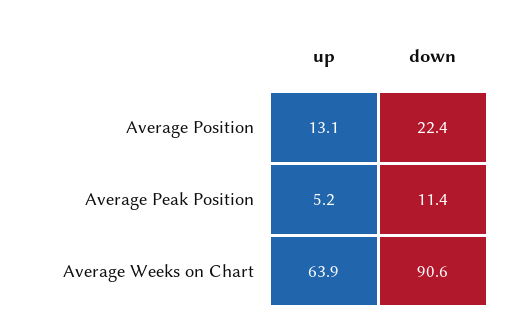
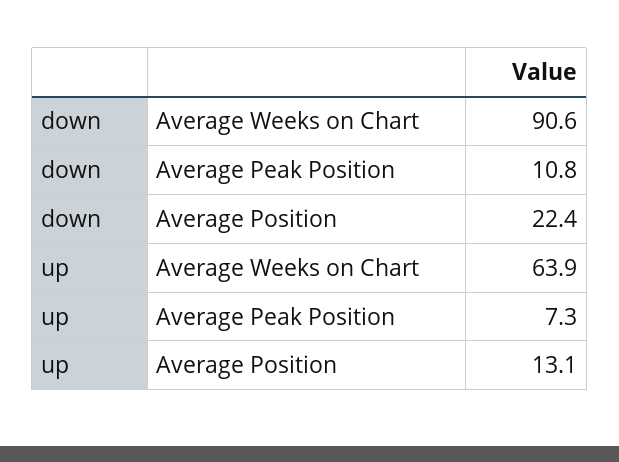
up, Average Peak Position: 5.2 -> 7.3
down, Average Peak Position: 11.4 -> 10.8

